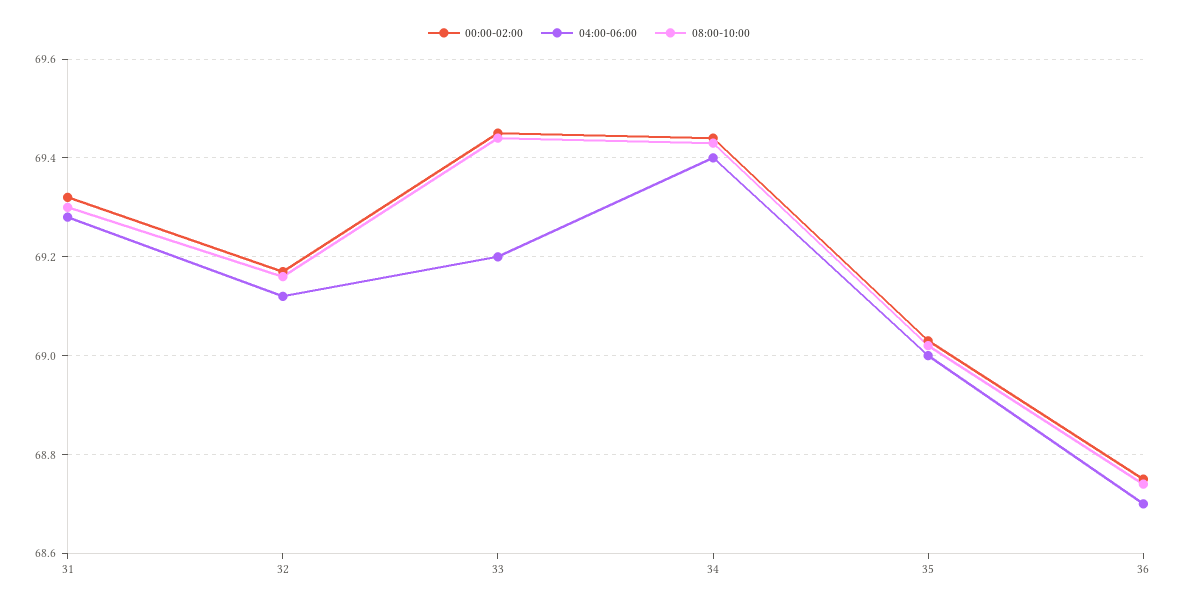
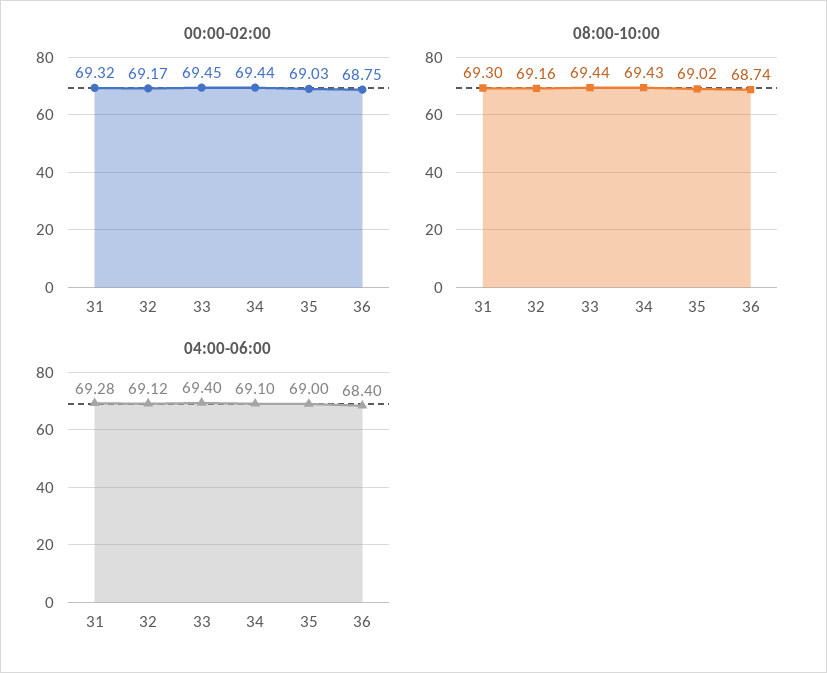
04:00-06:00, 33: 69.2 -> 69.4
04:00-06:00, 34: 69.4 -> 69.1
04:00-06:00, 36: 68.7 -> 68.4

